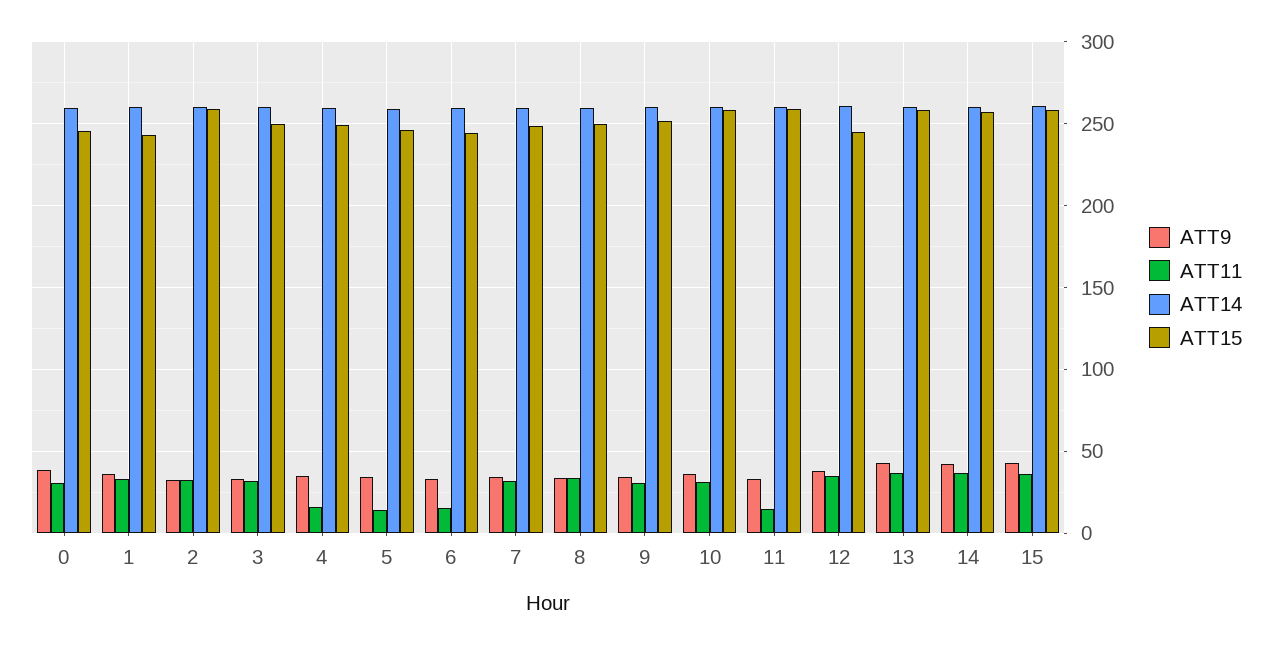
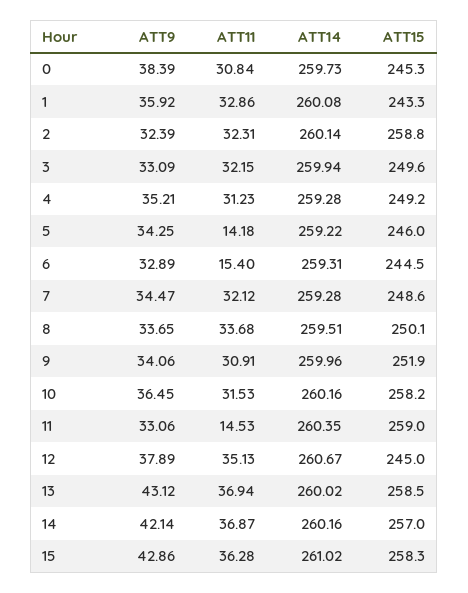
ATT11, 4: 15 -> 31.23

